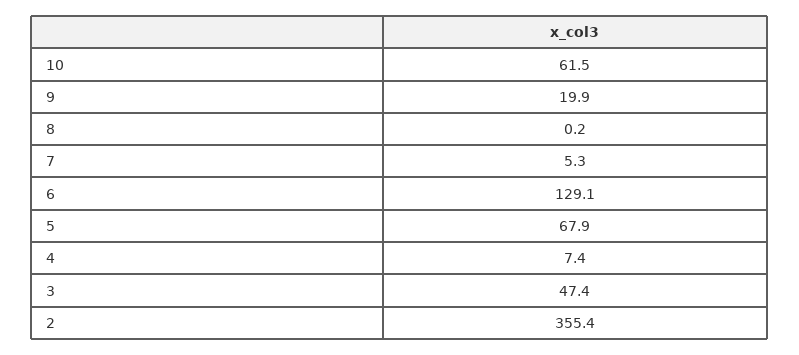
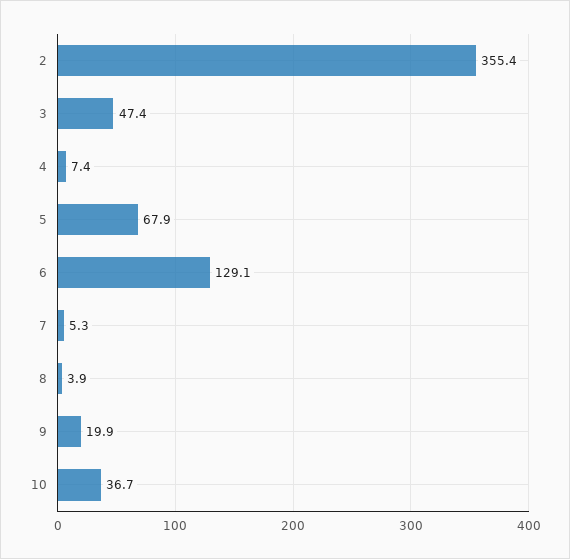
10: 61.5 -> 36.7
8: 0.2 -> 3.9

